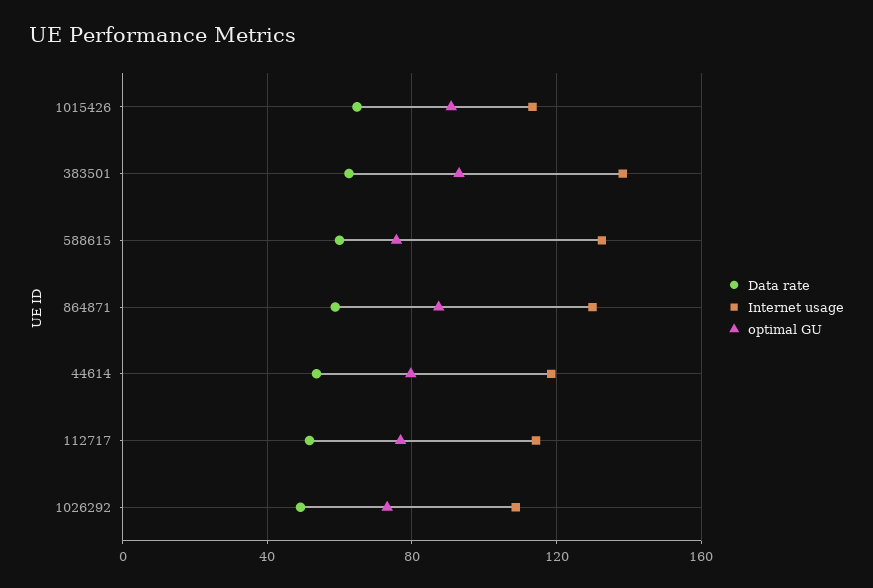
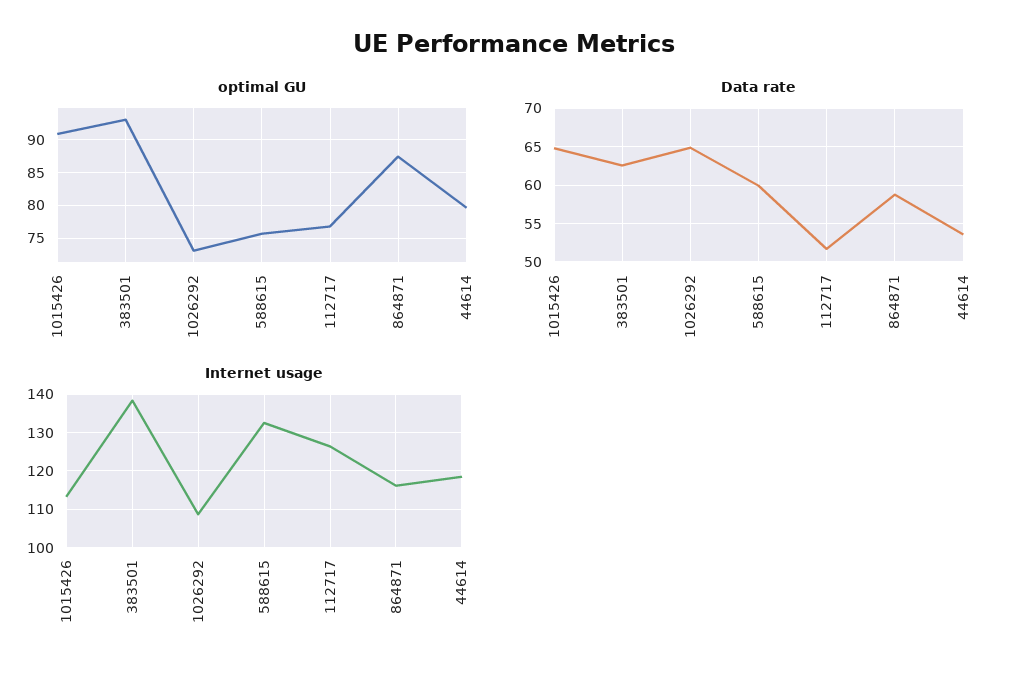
Internet usage, 864871: 130 -> 116
Internet usage, 112717: 115 -> 126
Data rate, 1026292: 50 -> 65

